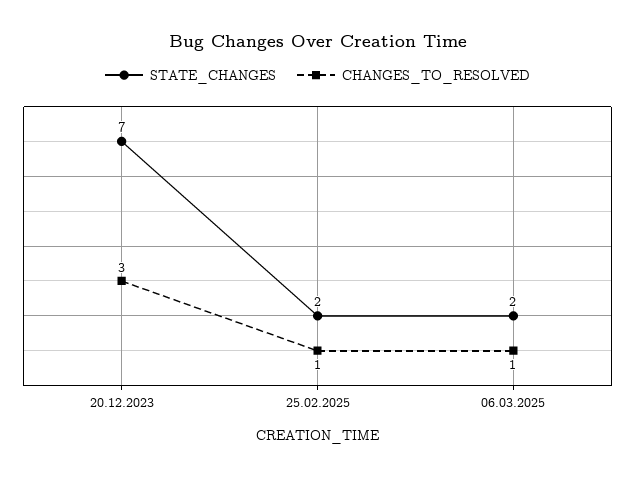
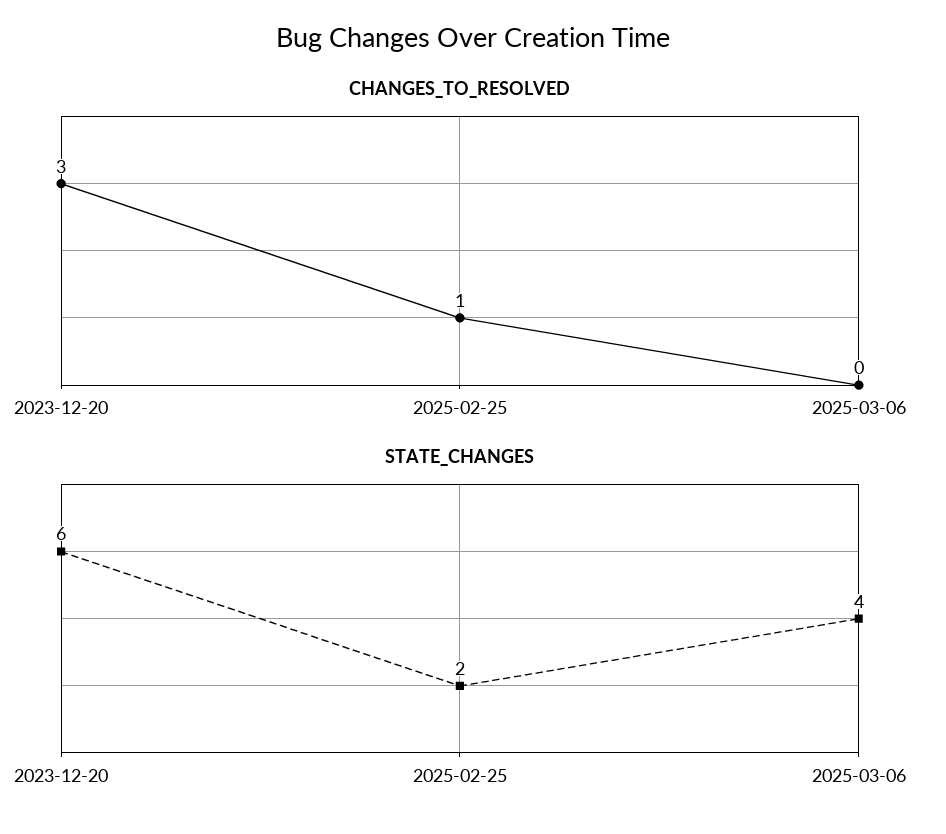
STATE_CHANGES, 20.12.2023: 7 -> 6
STATE_CHANGES, 06.03.2025: 2 -> 4
CHANGES_TO_RESOLVED, 06.03.2025: 1 -> 0

